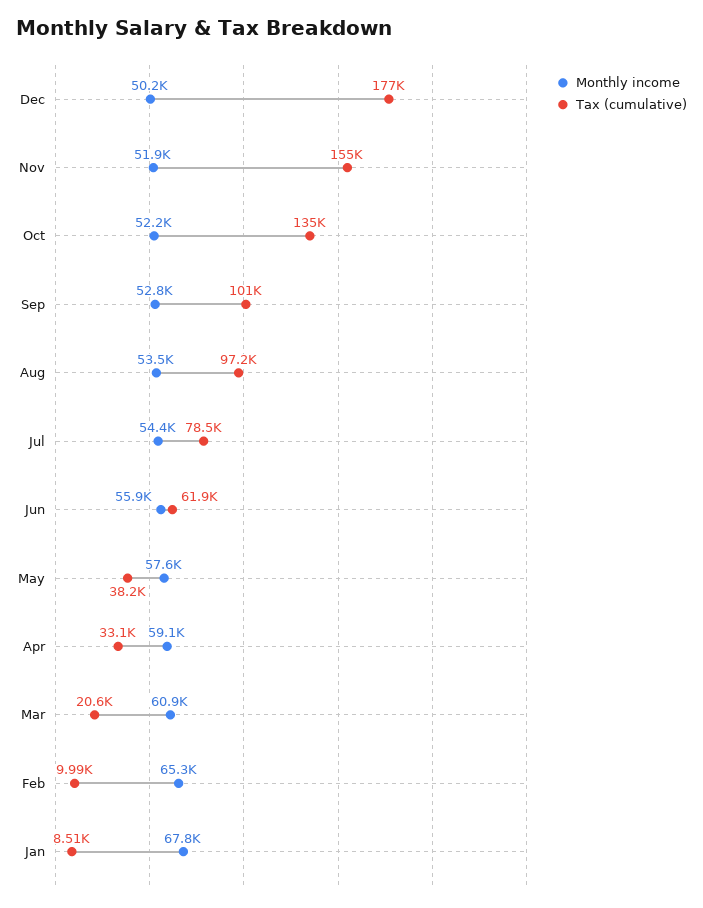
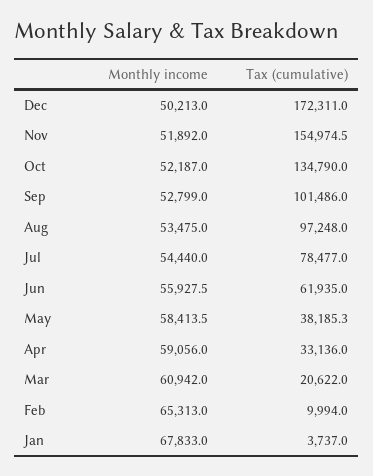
Tax (cumulative), Dec: 177000 -> 172311
Monthly income, May: 57600 -> 58413.5
Tax (cumulative), Jan: 8510 -> 3737

